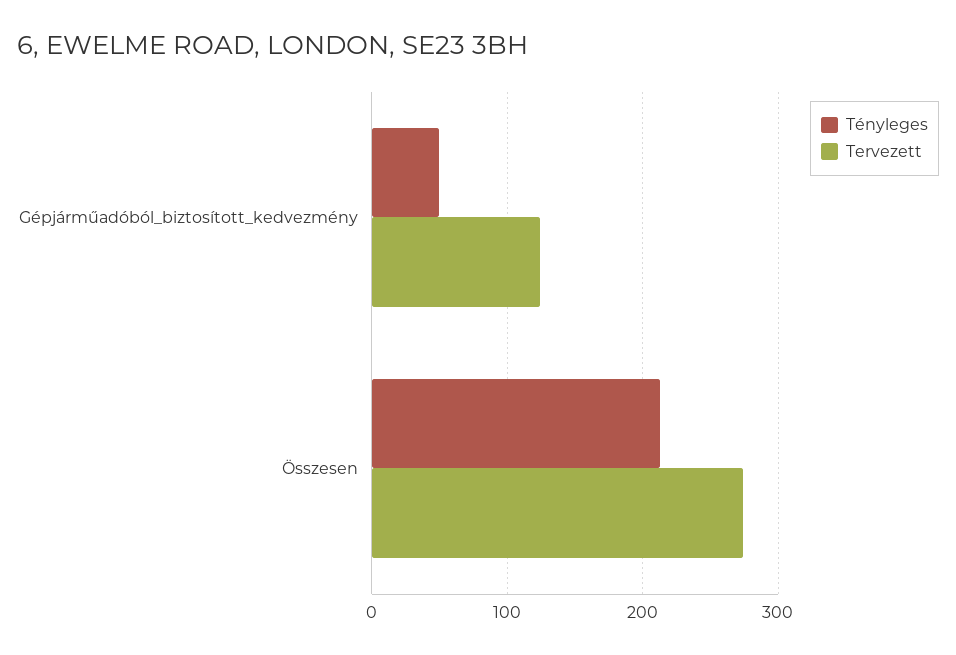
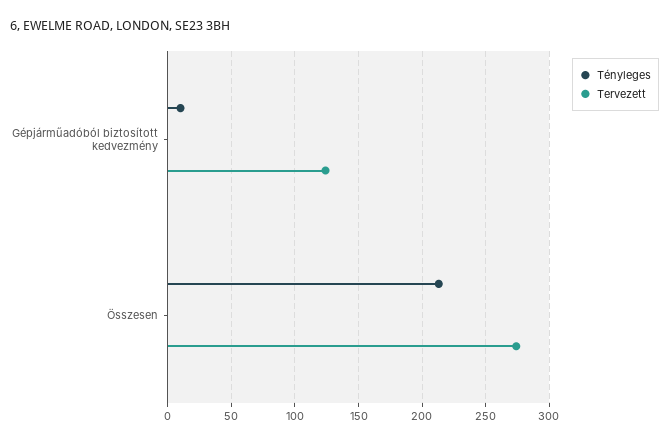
Tényleges, Gépjárműadóból_biztosított_kedvezmény: 50 -> 10

